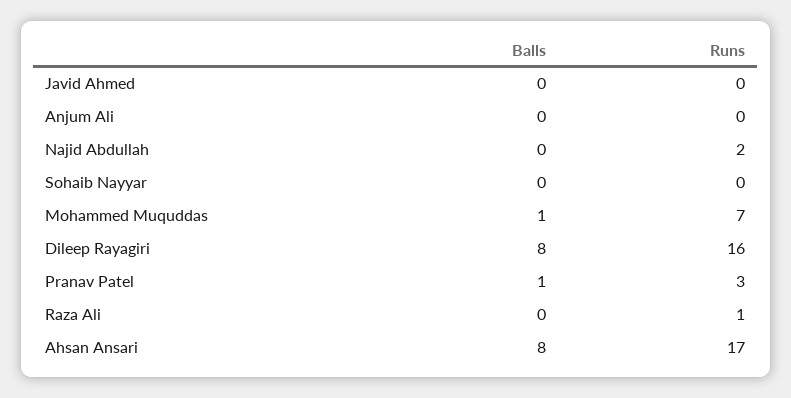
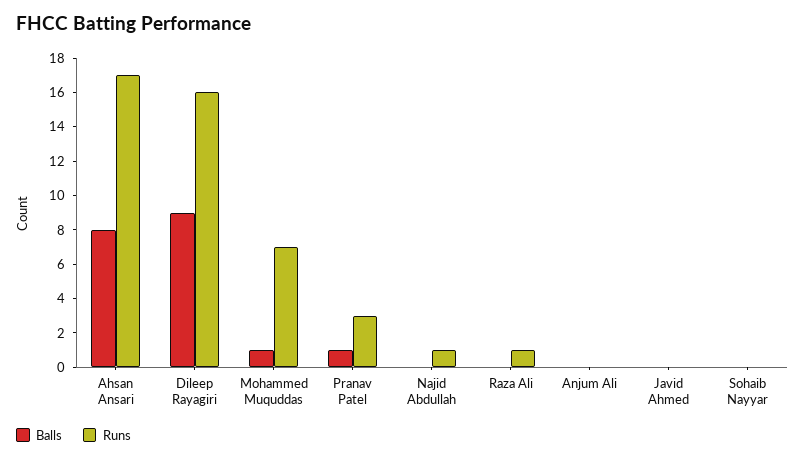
Runs, Najid Abdullah: 2 -> 1
Balls, Dileep Rayagiri: 8 -> 9

